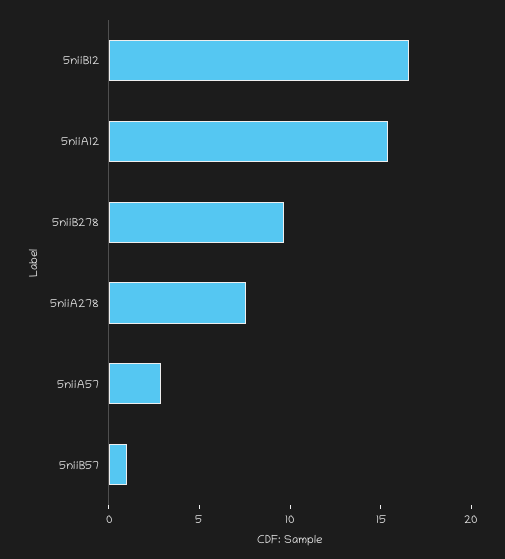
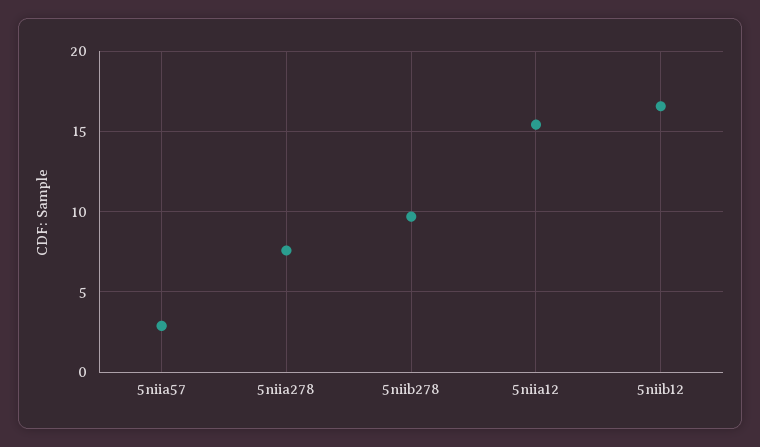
5niiB57: 1 -> none

